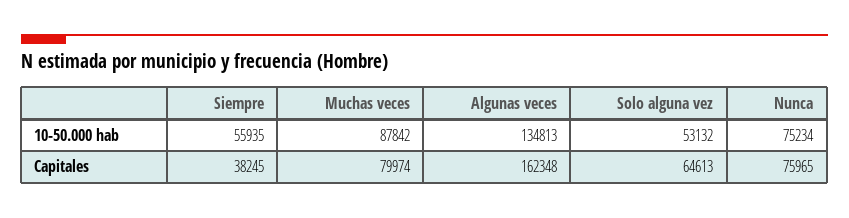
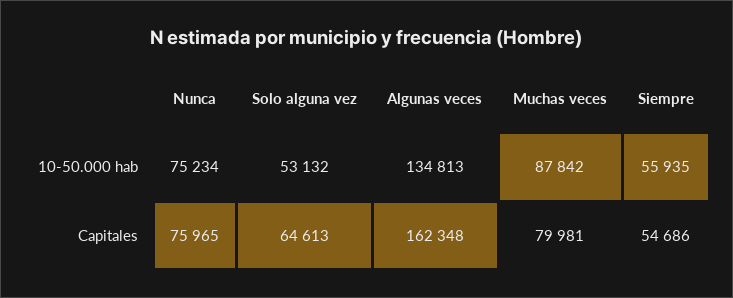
Siempre, Capitales: 38245 -> 54686
Muchas veces, Capitales: 79974 -> 79981

